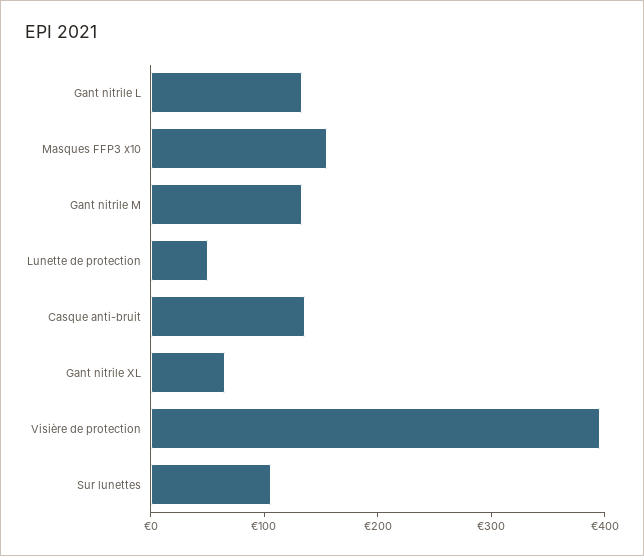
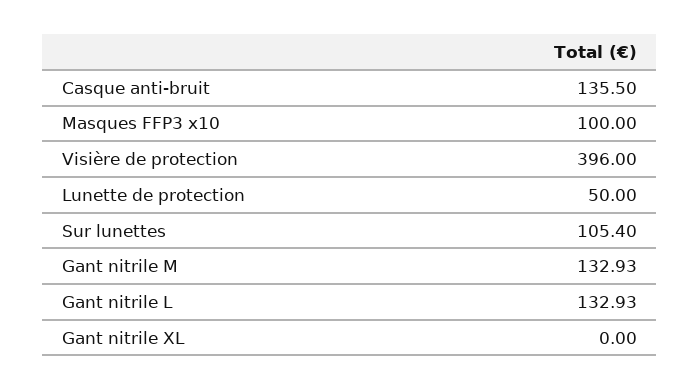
Masques FFP3 x10: 160 -> 100
Gant nitrile XL: 60 -> 0

